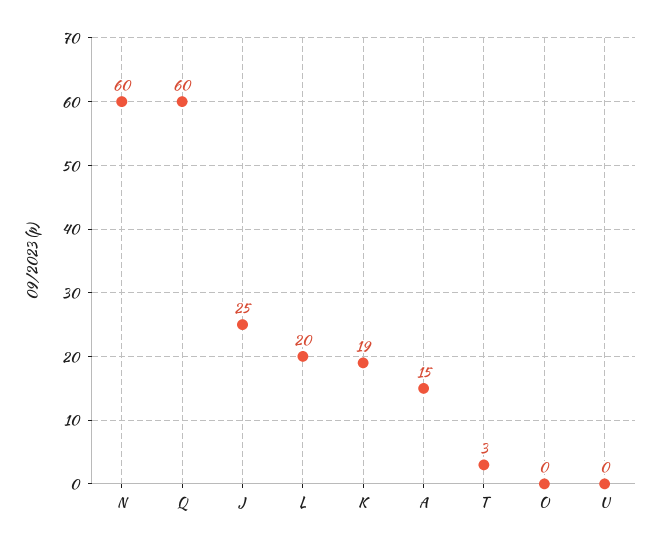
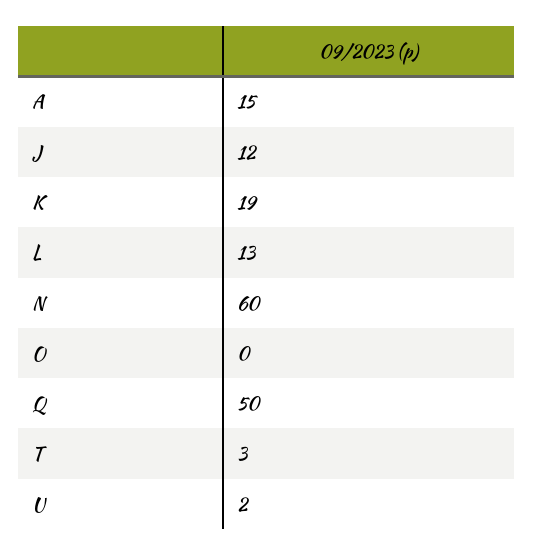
Q: 60 -> 50
J: 25 -> 12
L: 20 -> 13
U: 0 -> 2

